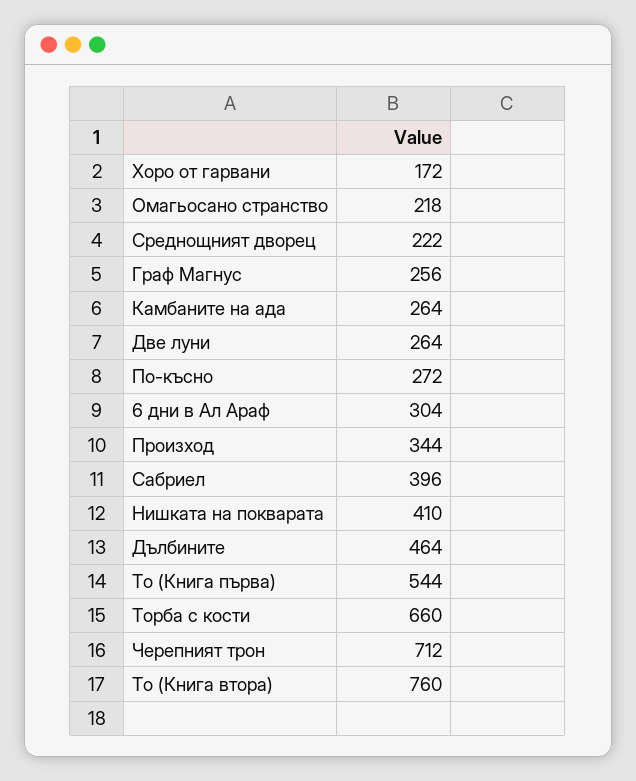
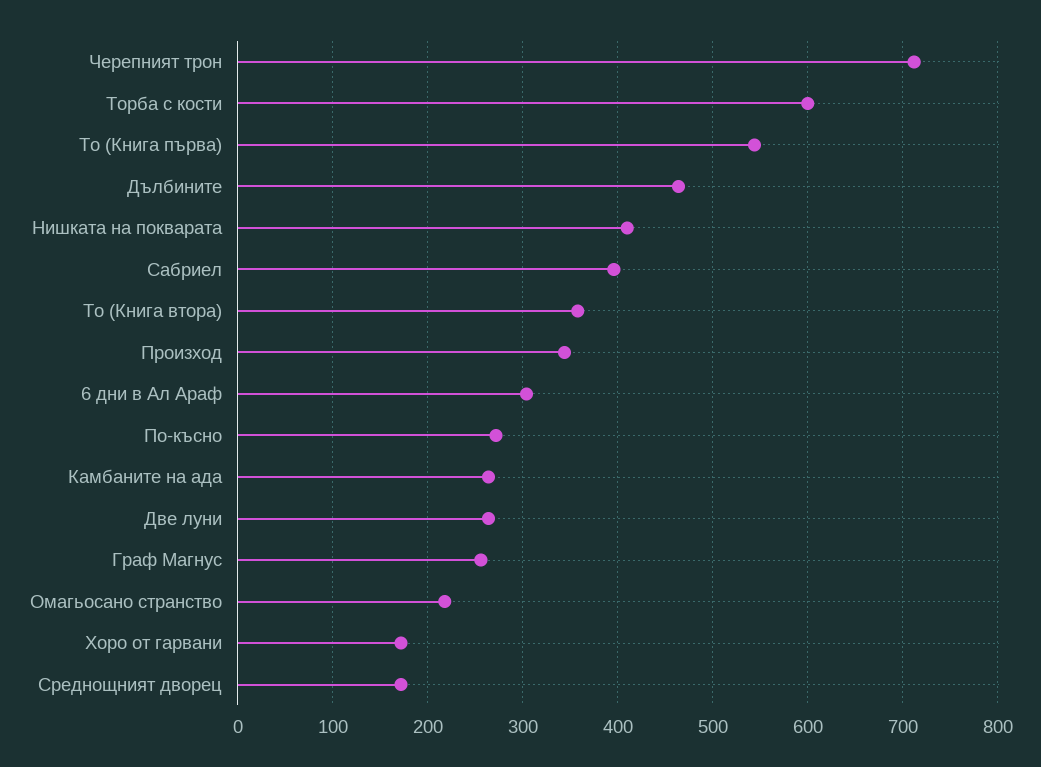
Среднощният дворец: 222 -> 170
Торба с кости: 660 -> 600
То (Книга втора): 760 -> 360

